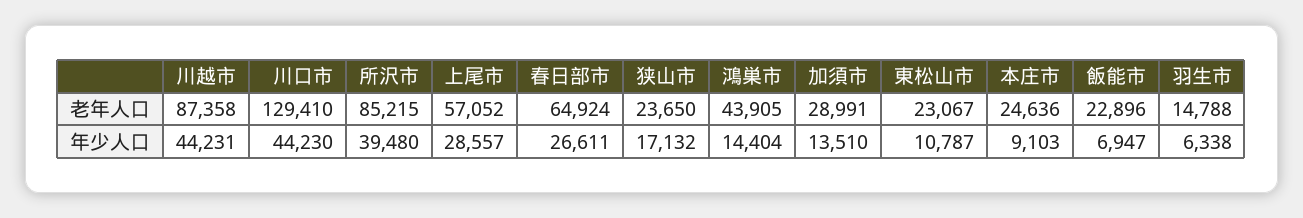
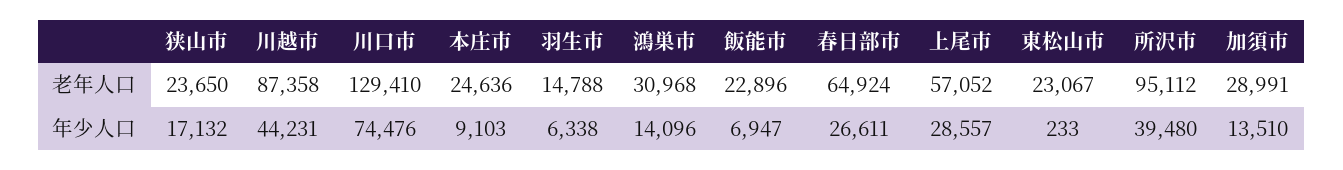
所沢市, 老年人口: 85215 -> 95112
鴻巣市, 老年人口: 43905 -> 30968
川口市, 年少人口: 44230 -> 74476
鴻巣市, 年少人口: 14404 -> 14096
東松山市, 年少人口: 10787 -> 233

